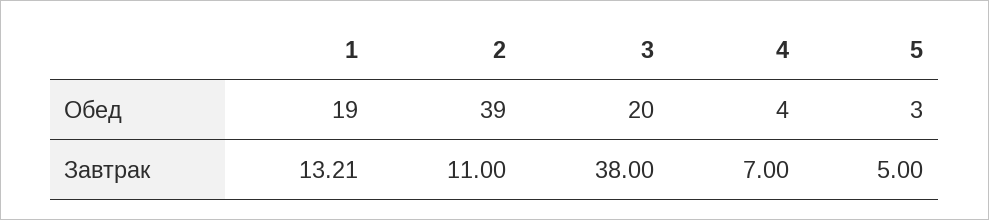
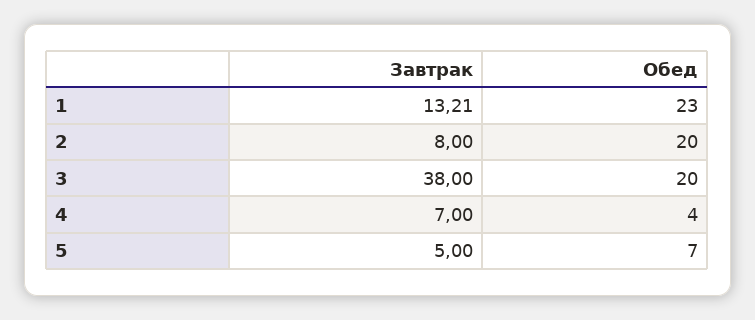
1, Обед: 19 -> 23
2, Обед: 39 -> 20
5, Обед: 3 -> 7
2, Завтрак: 11 -> 8

